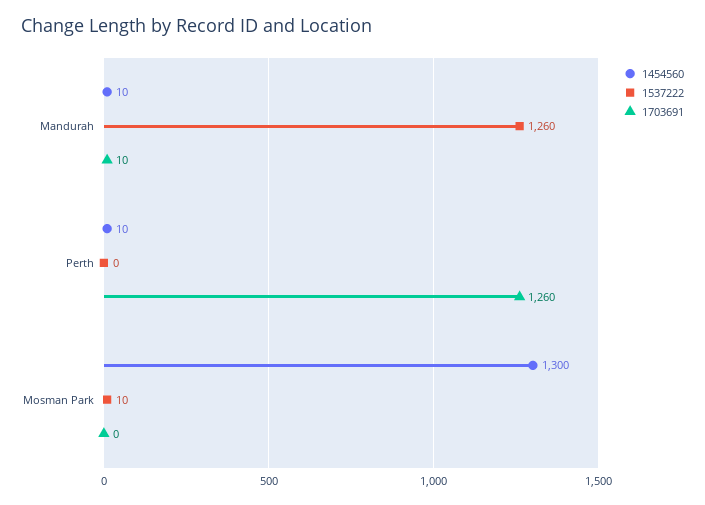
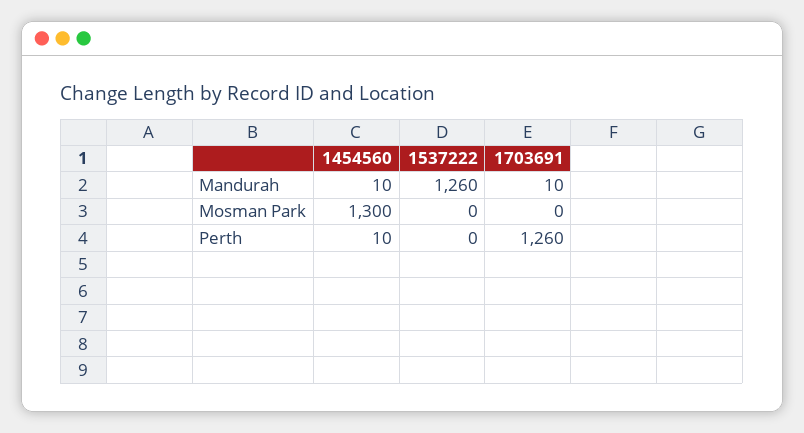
1537222, Mosman Park: 10 -> 0

